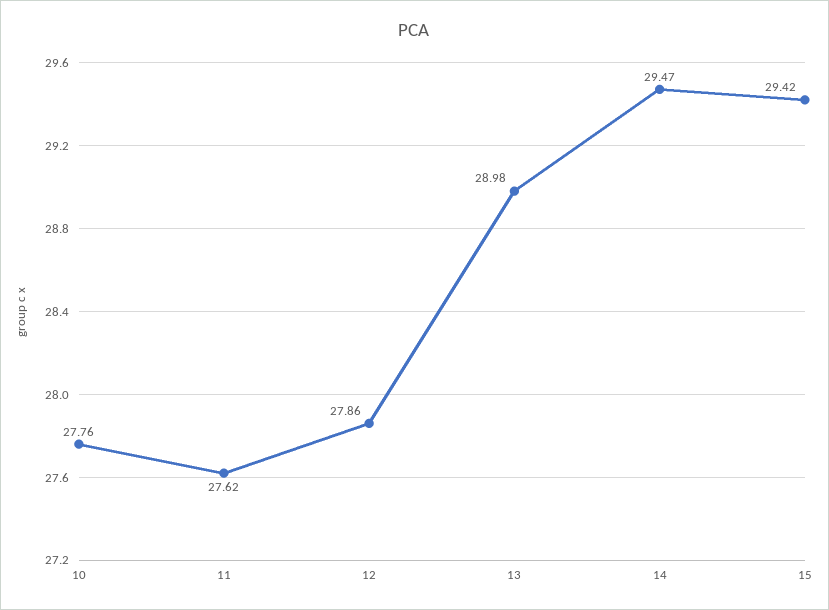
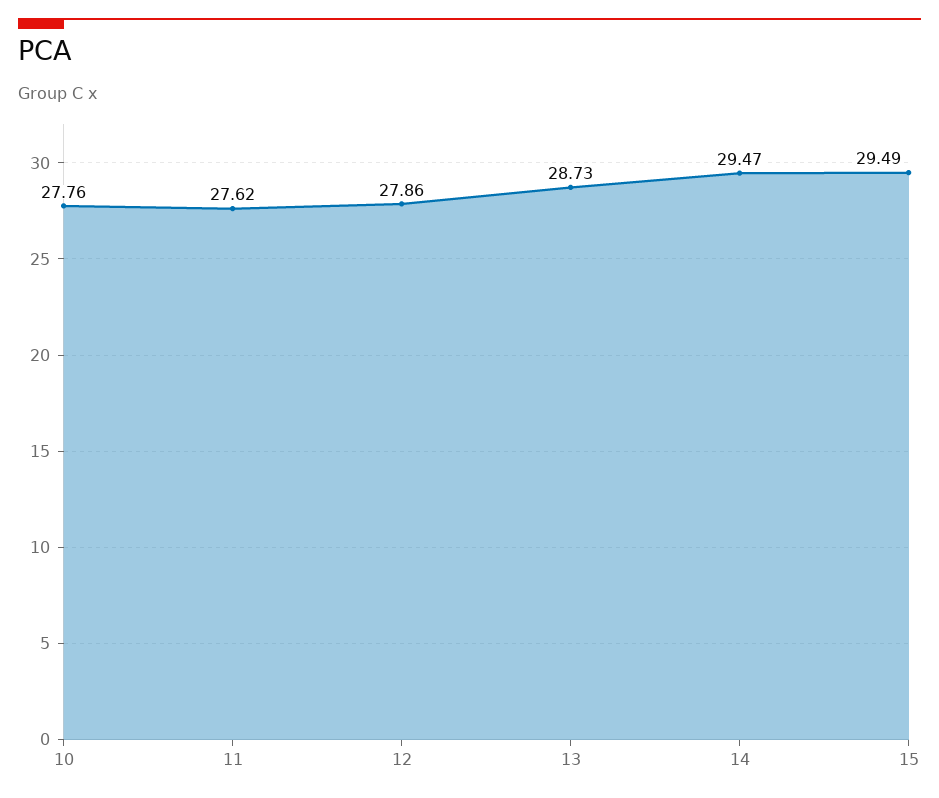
13: 28.98 -> 28.73
15: 29.42 -> 29.49

